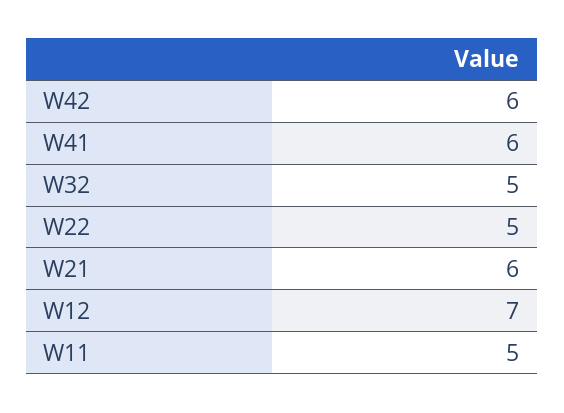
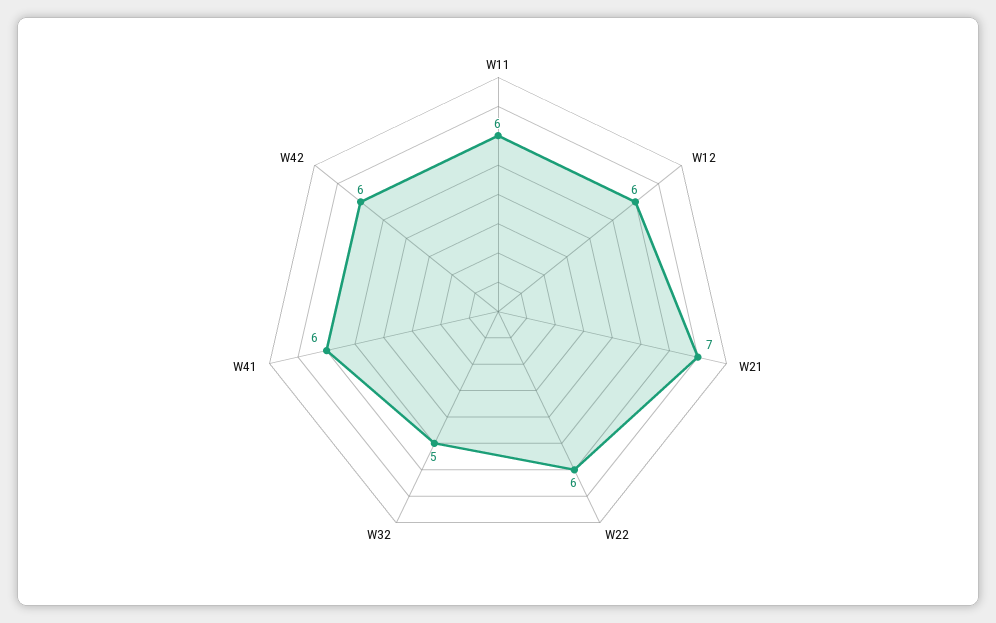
W22: 5 -> 6
W21: 6 -> 7
W12: 7 -> 6
W11: 5 -> 6

